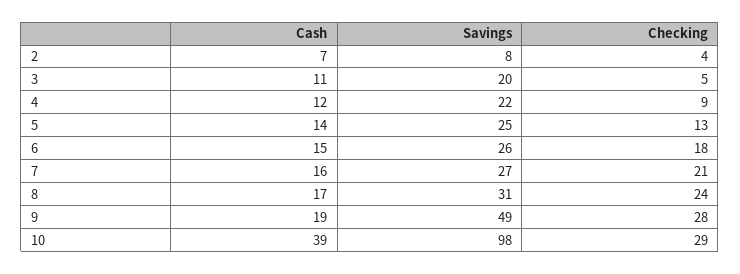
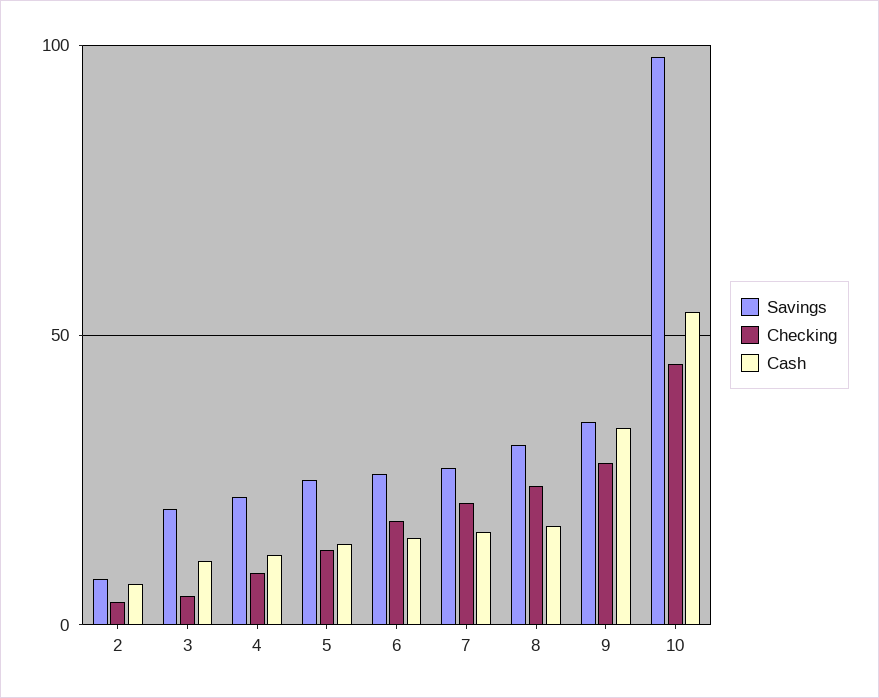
Cash, 9: 19 -> 35
Savings, 9: 49 -> 35
Cash, 10: 39 -> 55
Checking, 10: 29 -> 45

